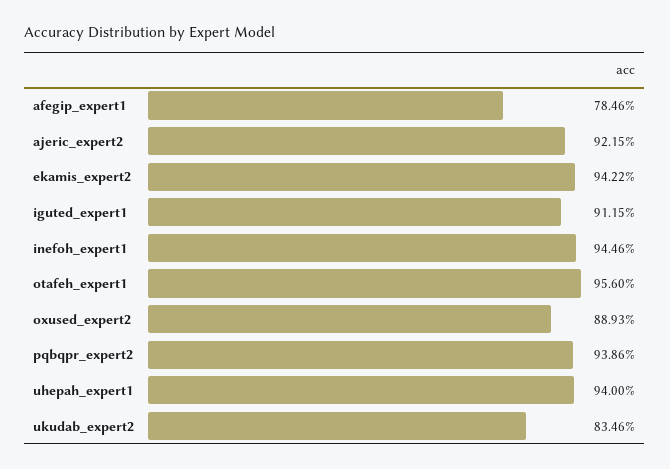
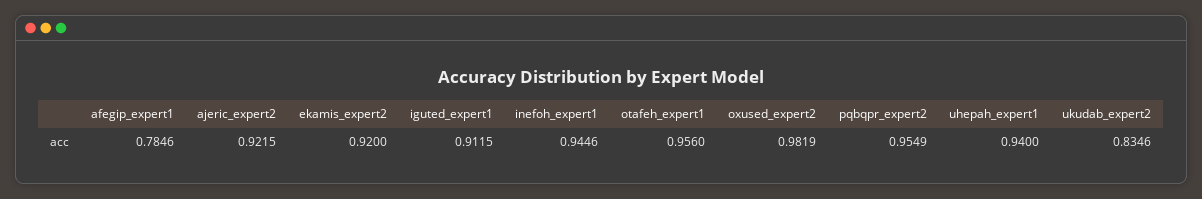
ekamis_expert2: 0.9422 -> 0.92
oxused_expert2: 0.8893 -> 0.9819
pqbqpr_expert2: 0.9386 -> 0.9549

